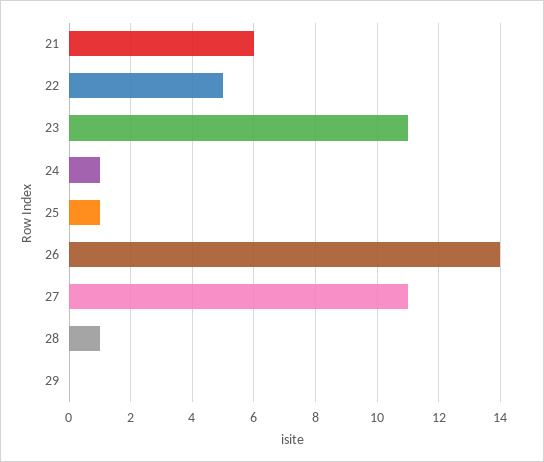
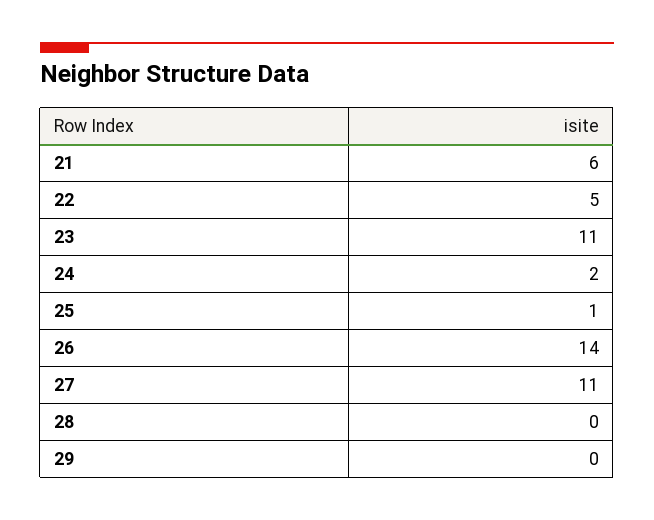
24: 1 -> 2
28: 1 -> 0

